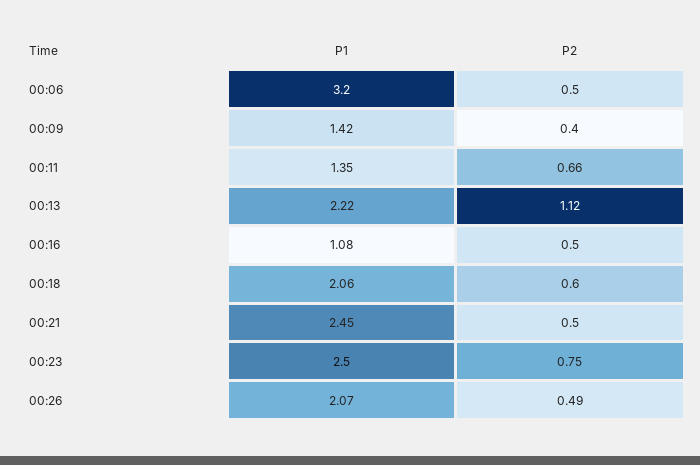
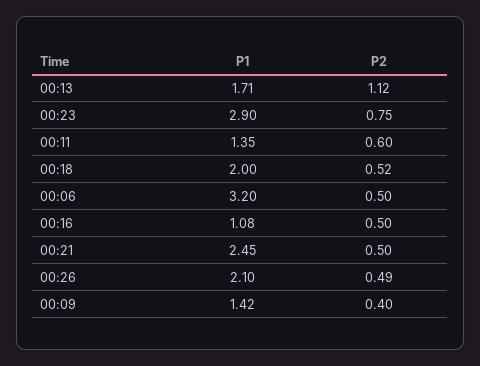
P2, 00:11: 0.66 -> 0.6
P1, 00:13: 2.22 -> 1.71
P1, 00:18: 2.06 -> 2
P2, 00:18: 0.6 -> 0.52
P1, 00:23: 2.5 -> 2.9
P1, 00:26: 2.07 -> 2.1

